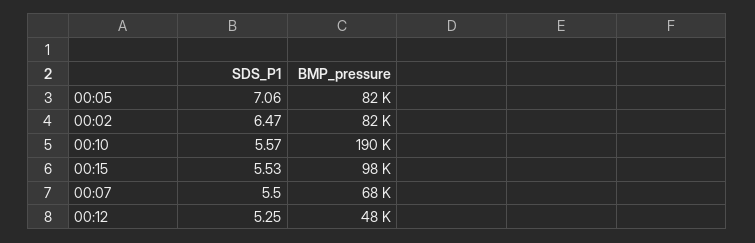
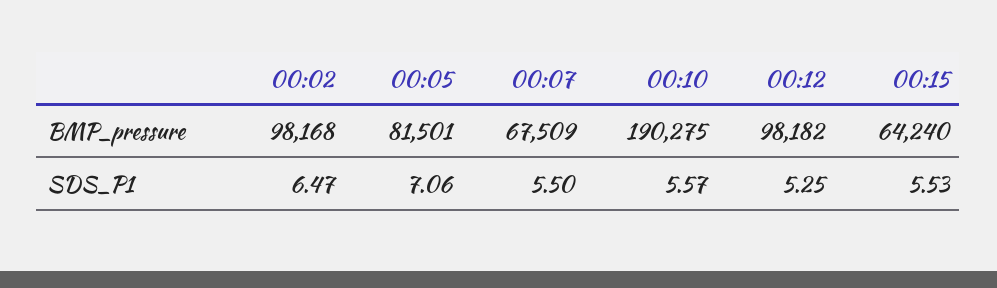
BMP_pressure, 00:02: 82000 -> 98168
BMP_pressure, 00:15: 98000 -> 64240
BMP_pressure, 00:12: 48000 -> 98182

